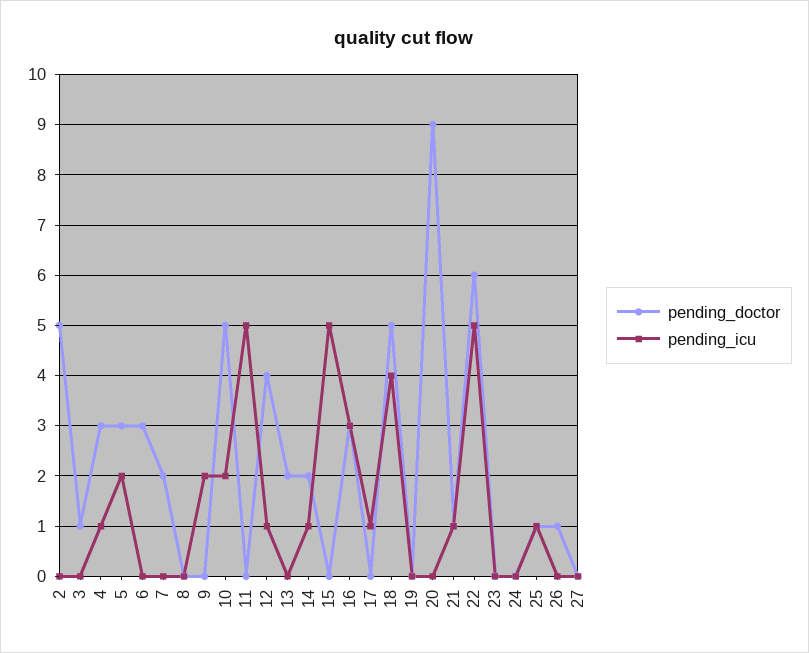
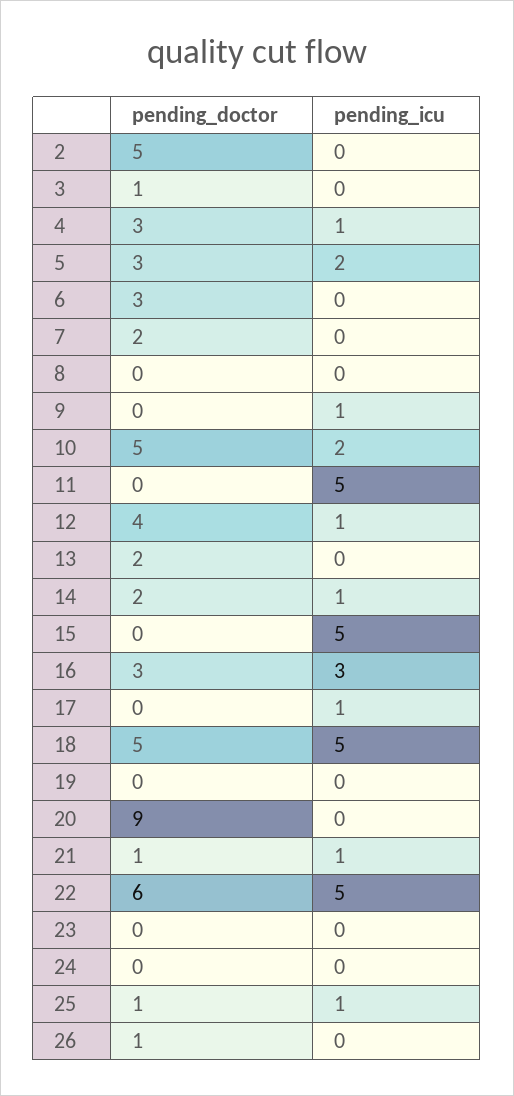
pending_icu, 9: 2 -> 1
pending_icu, 18: 4 -> 5
pending_doctor, 27: 0 -> none
pending_icu, 27: 0 -> none

